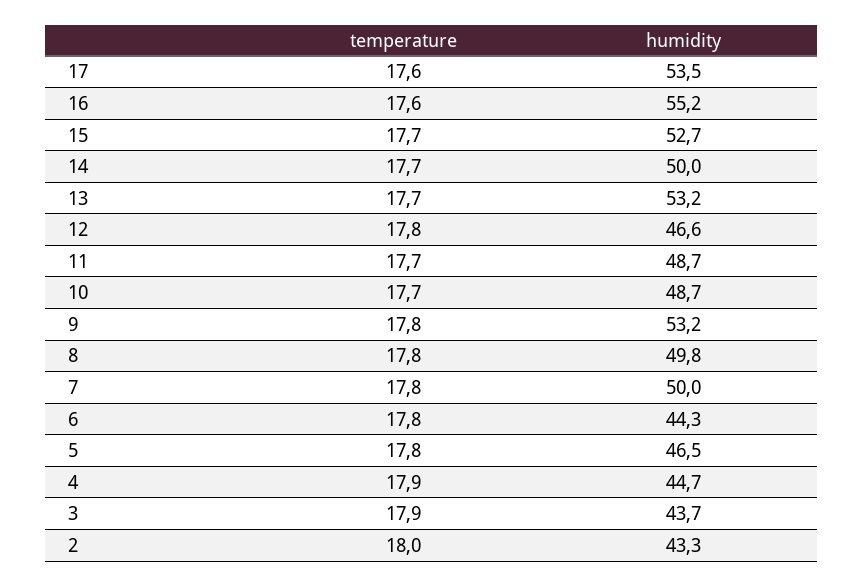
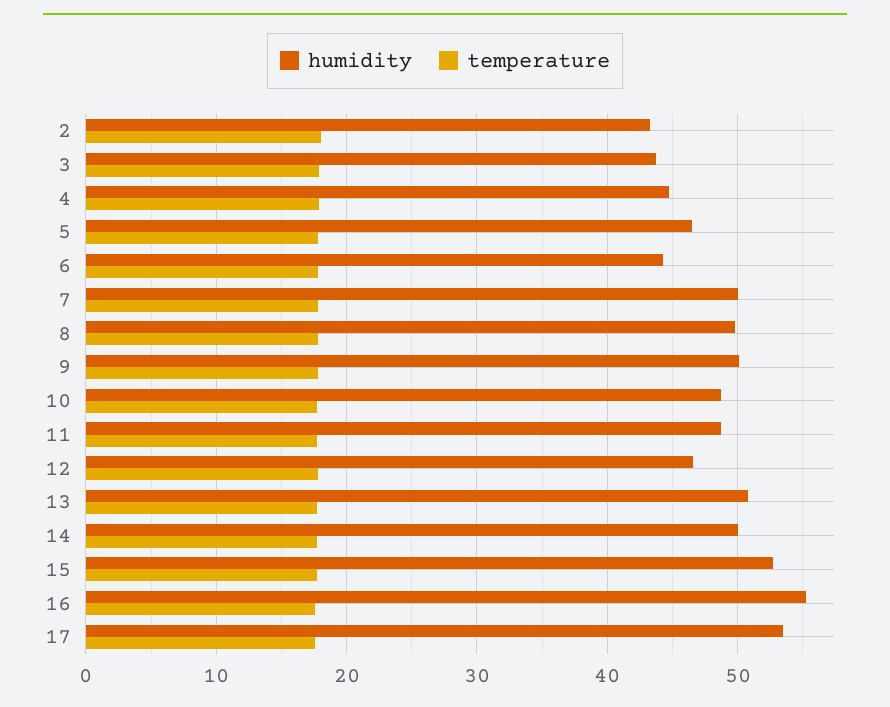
humidity, 13: 53.2 -> 51
humidity, 9: 53.2 -> 50

